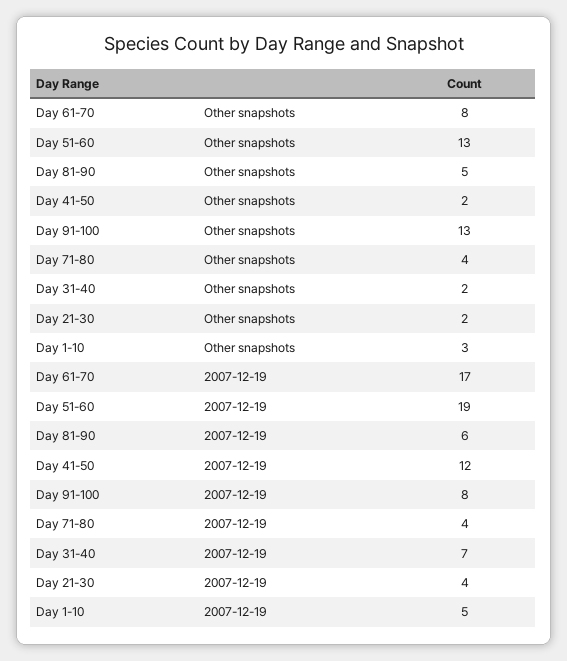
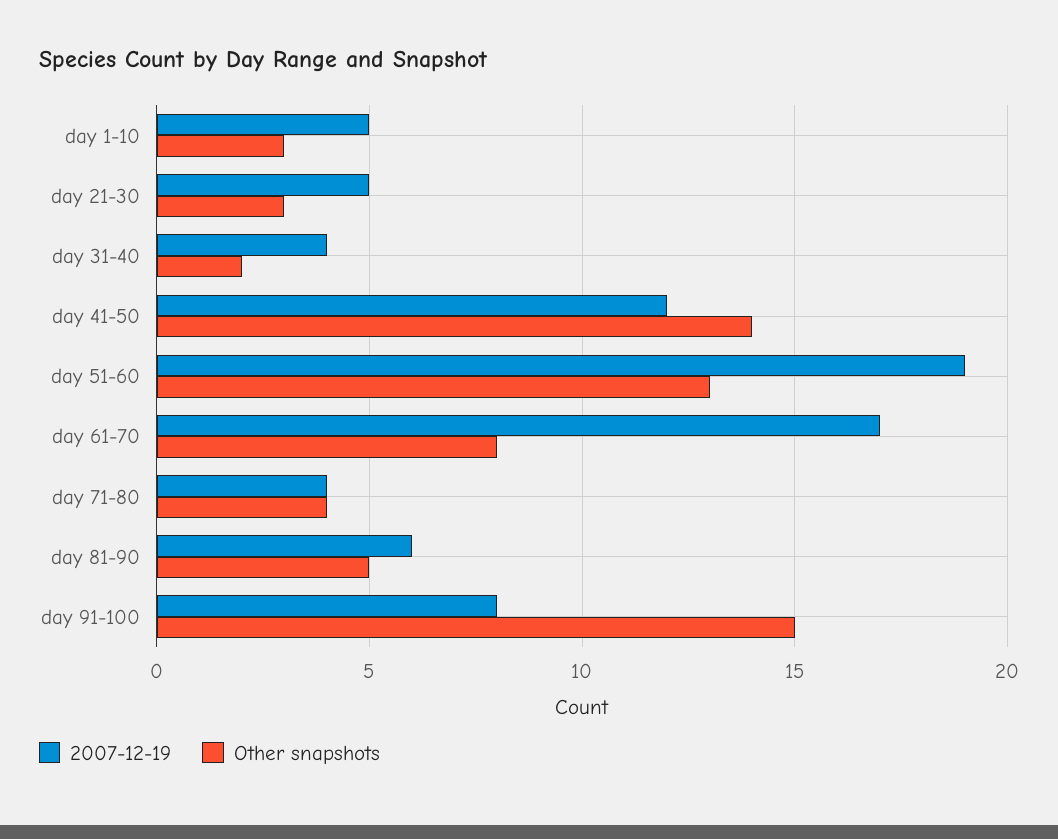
Other snapshots, Day 41-50: 2 -> 14
Other snapshots, Day 91-100: 13 -> 15
Other snapshots, Day 21-30: 2 -> 3
2007-12-19, Day 31-40: 7 -> 4
2007-12-19, Day 21-30: 4 -> 5

